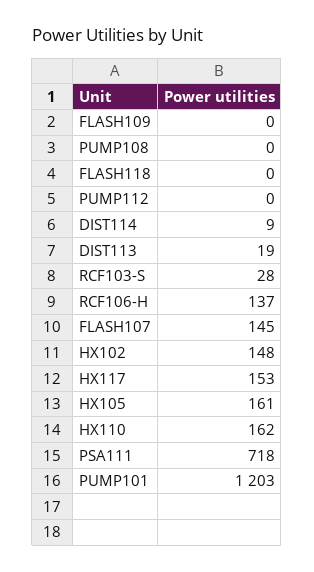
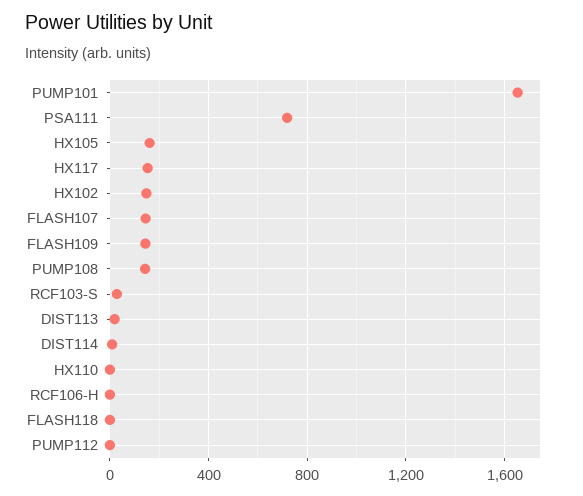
FLASH109: 0 -> 150
PUMP108: 0 -> 150
RCF106-H: 137 -> 0
HX110: 162 -> 0
PUMP101: 1203 -> 1650

